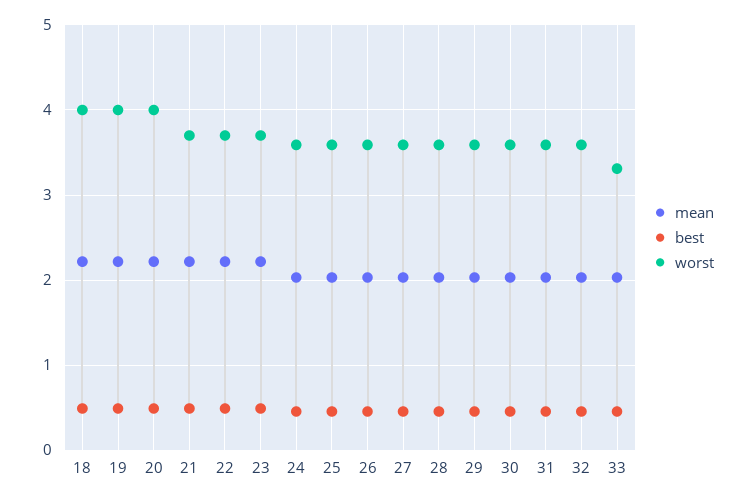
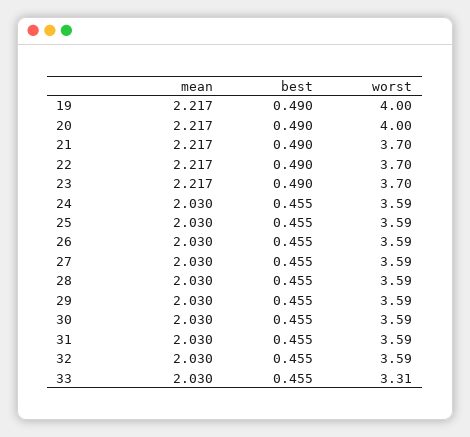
mean, 18: 2.2 -> none
best, 18: 0.5 -> none
worst, 18: 4 -> none

